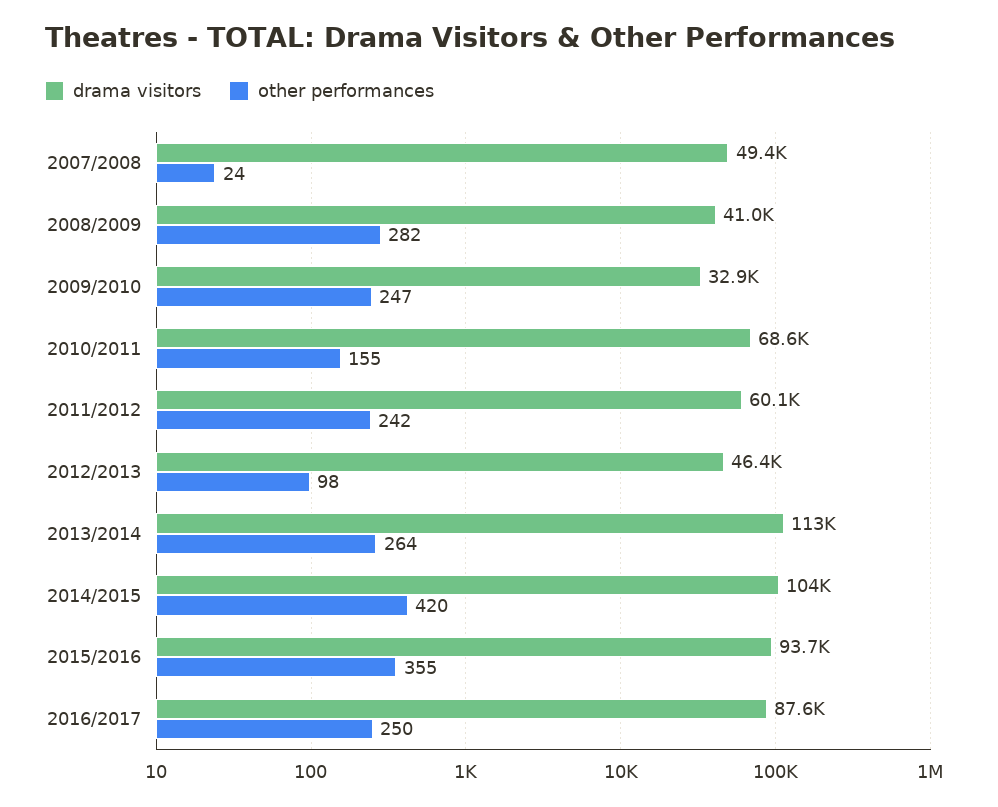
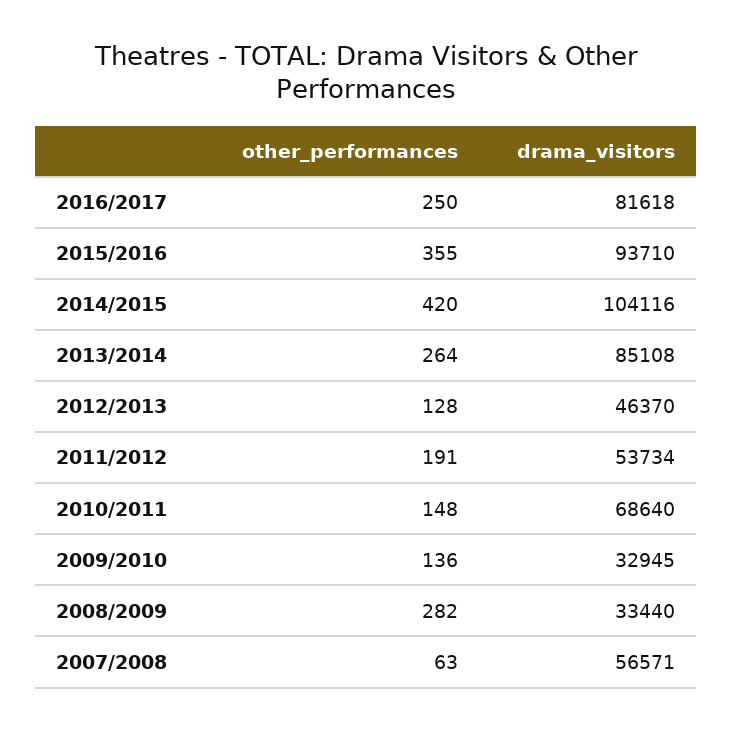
drama visitors, 2007/2008: 49400 -> 56571
other performances, 2007/2008: 24 -> 63
drama visitors, 2008/2009: 41000 -> 33440
other performances, 2009/2010: 247 -> 136
other performances, 2010/2011: 155 -> 148
drama visitors, 2011/2012: 60100 -> 53734
other performances, 2011/2012: 242 -> 191
other performances, 2012/2013: 98 -> 128
drama visitors, 2013/2014: 113000 -> 85108
drama visitors, 2016/2017: 87600 -> 81618

